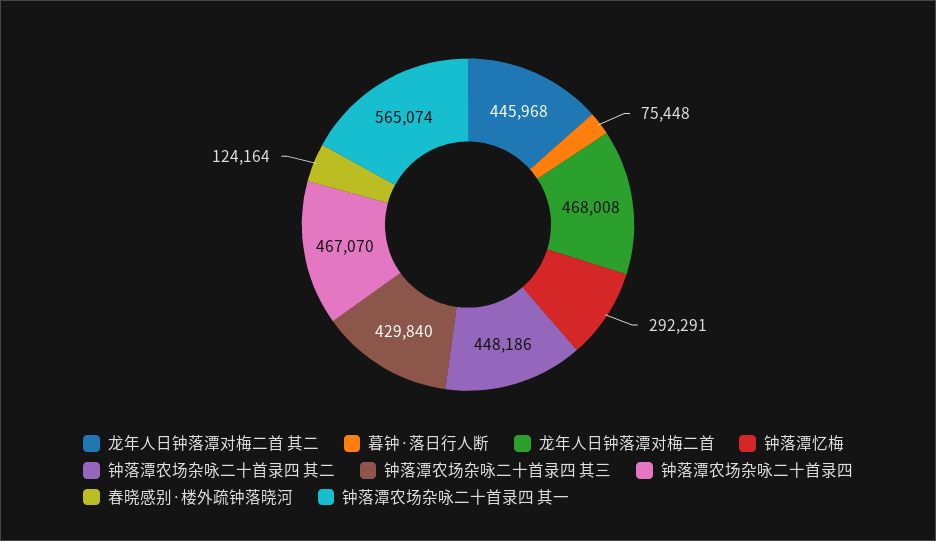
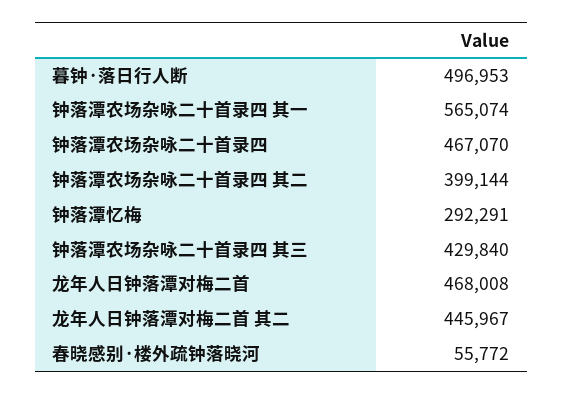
龙年人日钟落潭对梅二首 其二: 445968 -> 445967
暮钟·落日行人断: 75448 -> 496953
钟落潭农场杂咏二十首录四 其二: 448186 -> 399144
春晓感别·楼外疏钟落晓河: 124164 -> 55772

